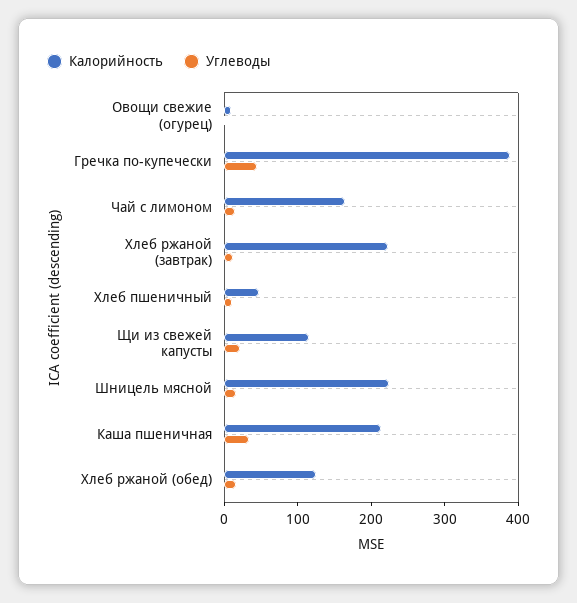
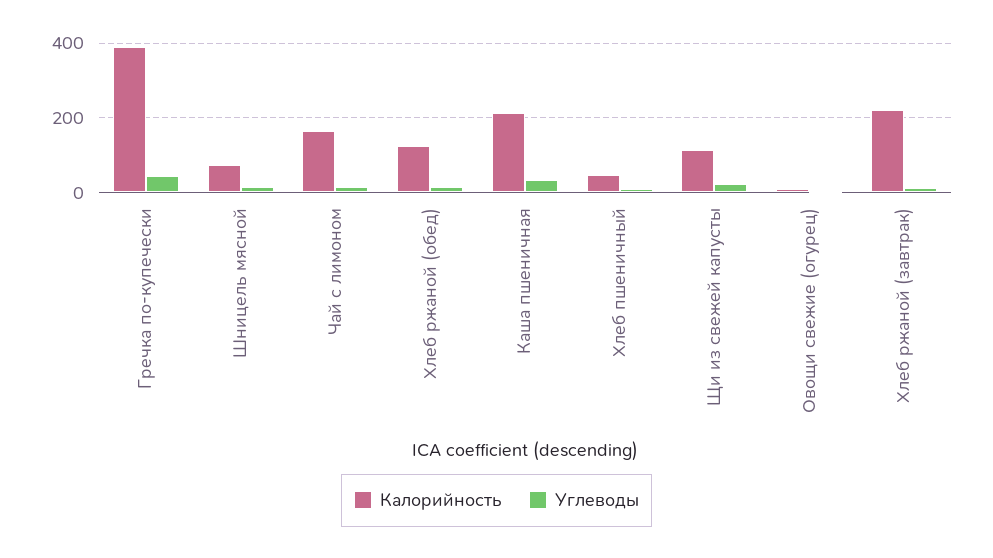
Калорийность, Шницель мясной: 220 -> 80

